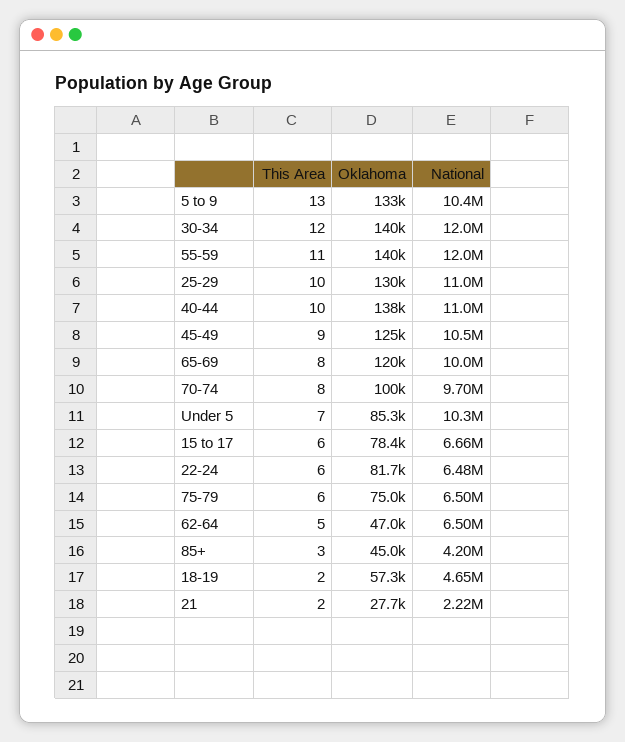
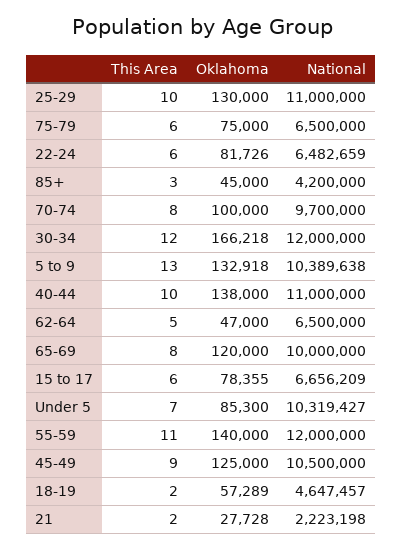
Oklahoma, 30-34: 140000 -> 166218

